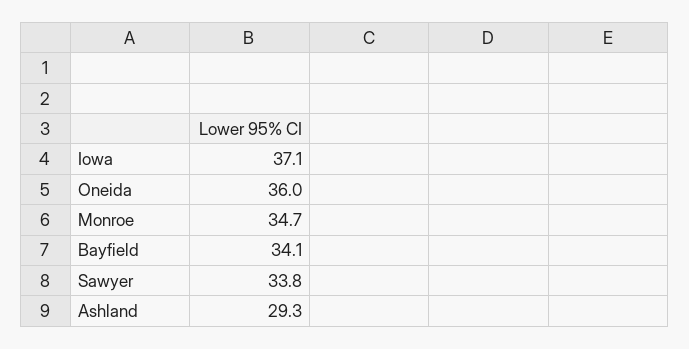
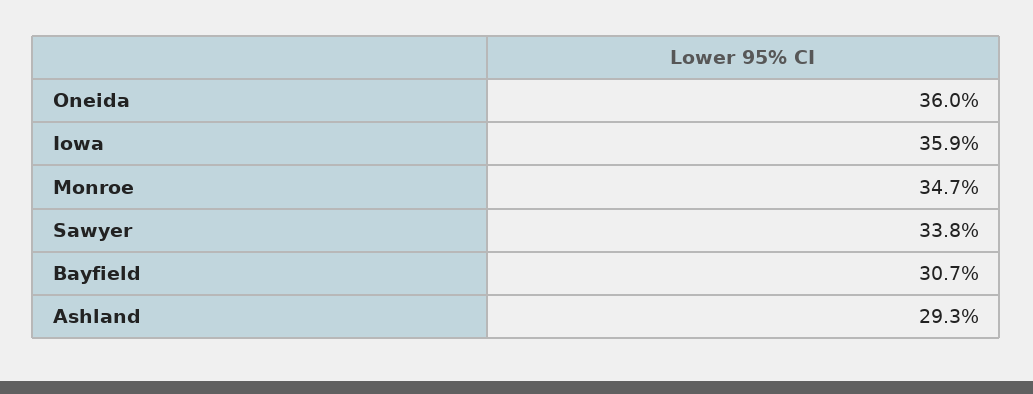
Iowa: 37.1 -> 35.9
Bayfield: 34.1 -> 30.7

